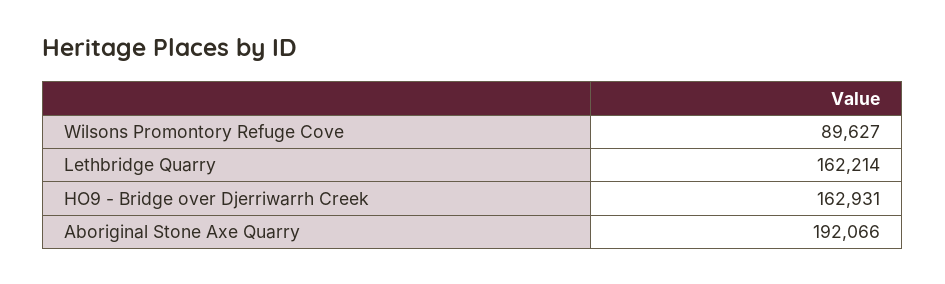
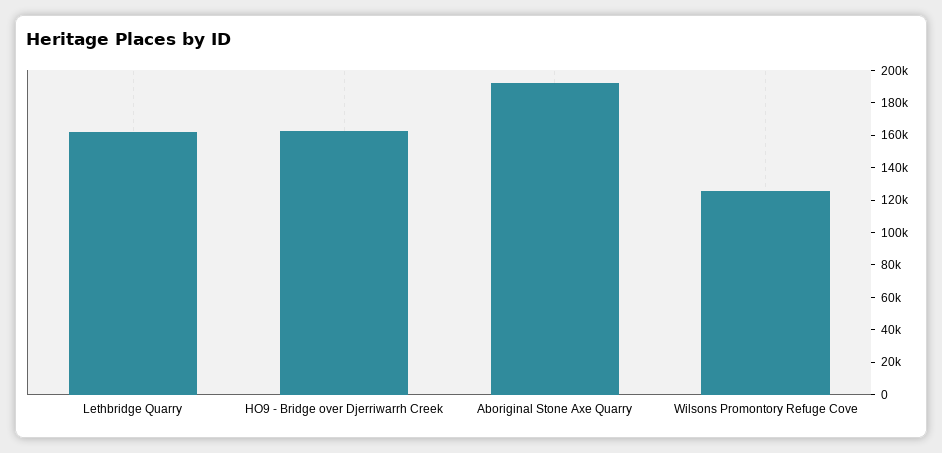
Wilsons Promontory Refuge Cove: 89627 -> 125000

